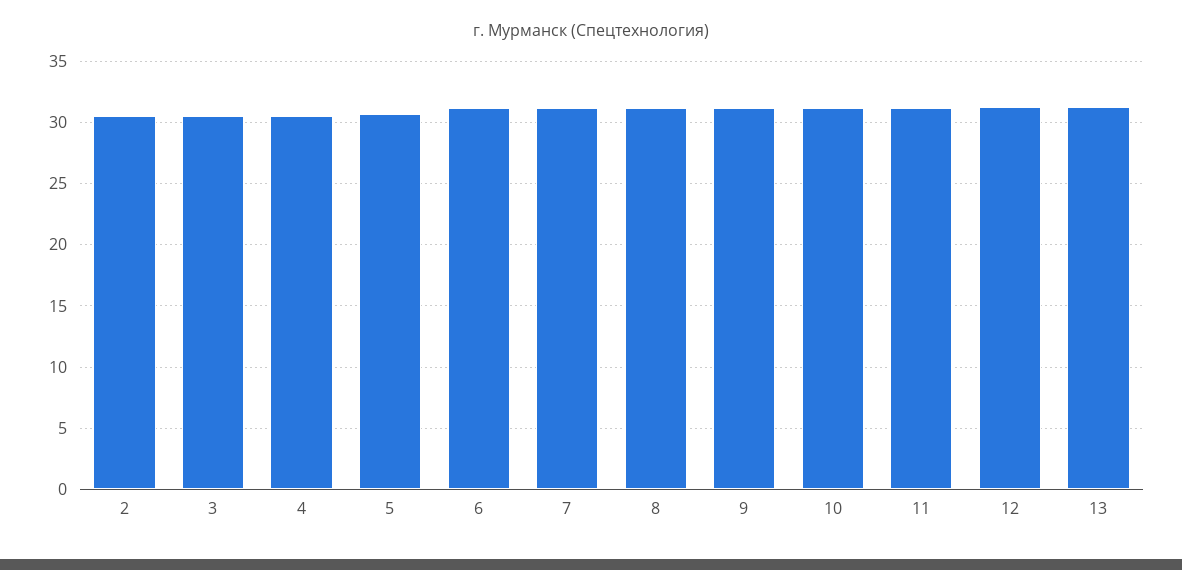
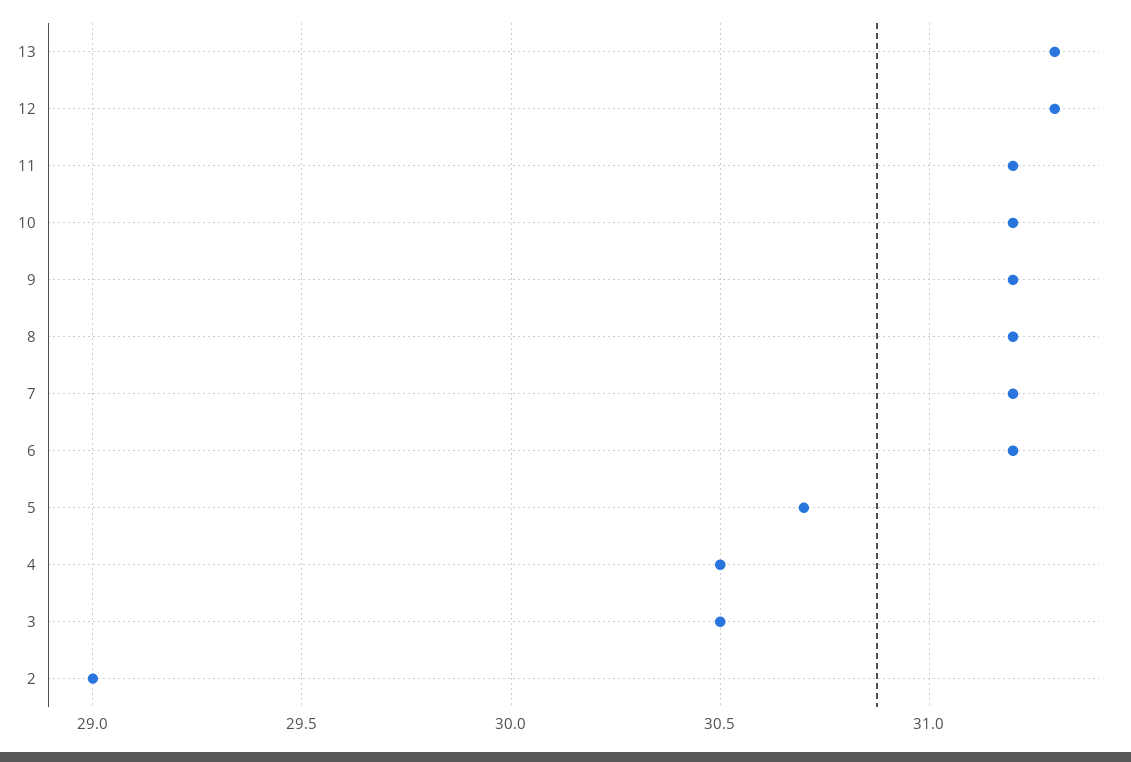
2: 30.5 -> 29

